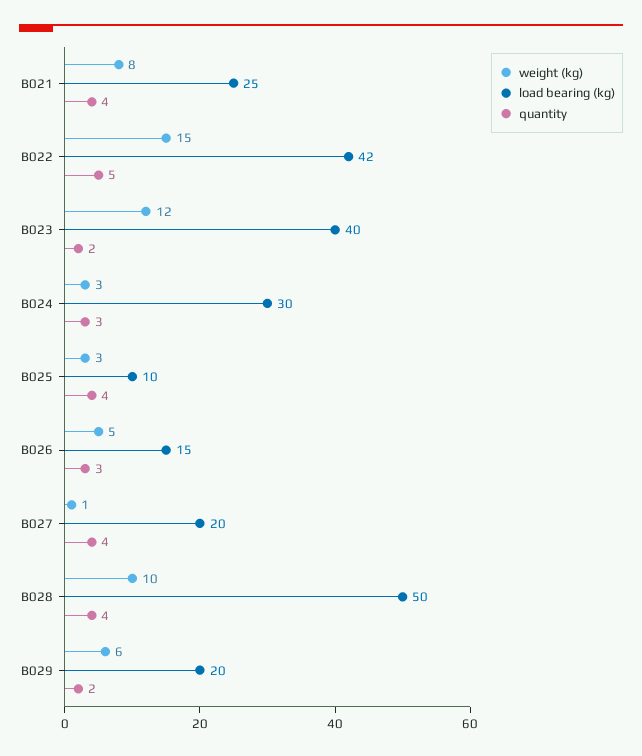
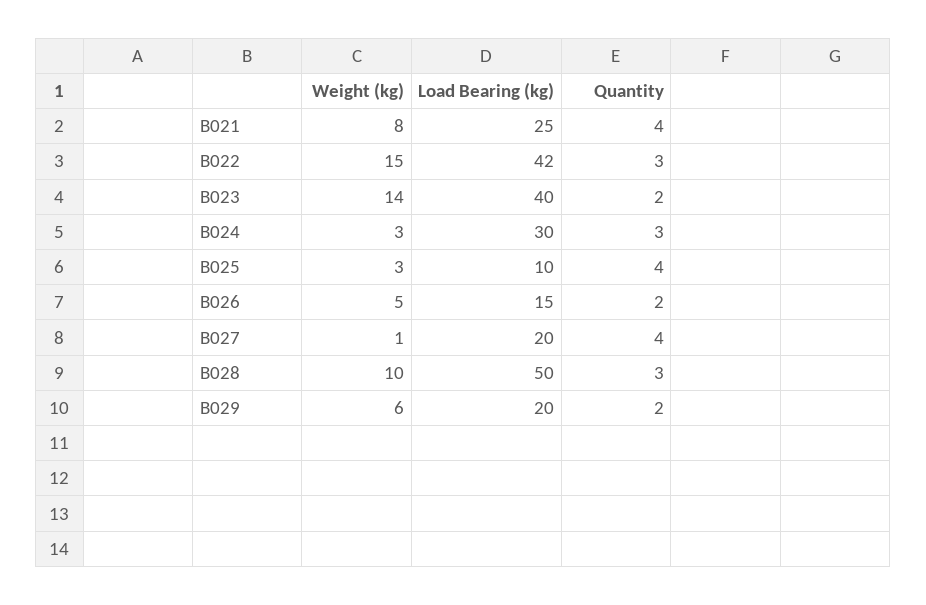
quantity, B022: 5 -> 3
weight (kg), B023: 12 -> 14
quantity, B026: 3 -> 2
quantity, B028: 4 -> 3

